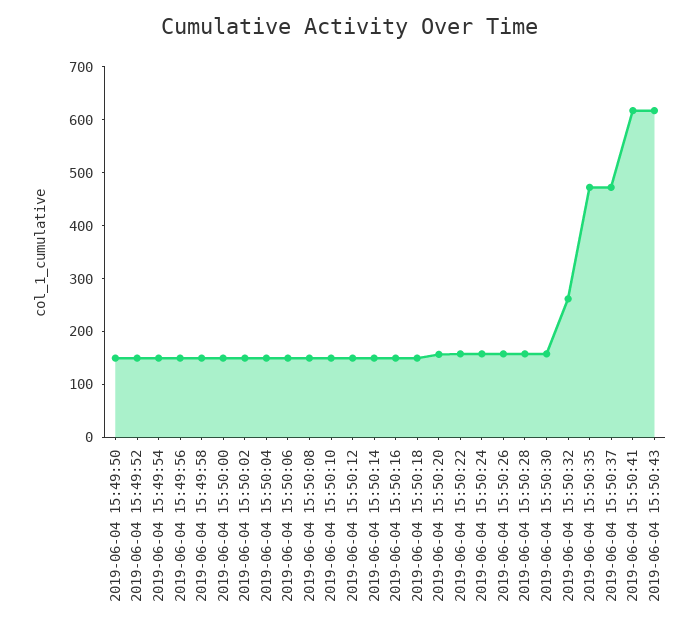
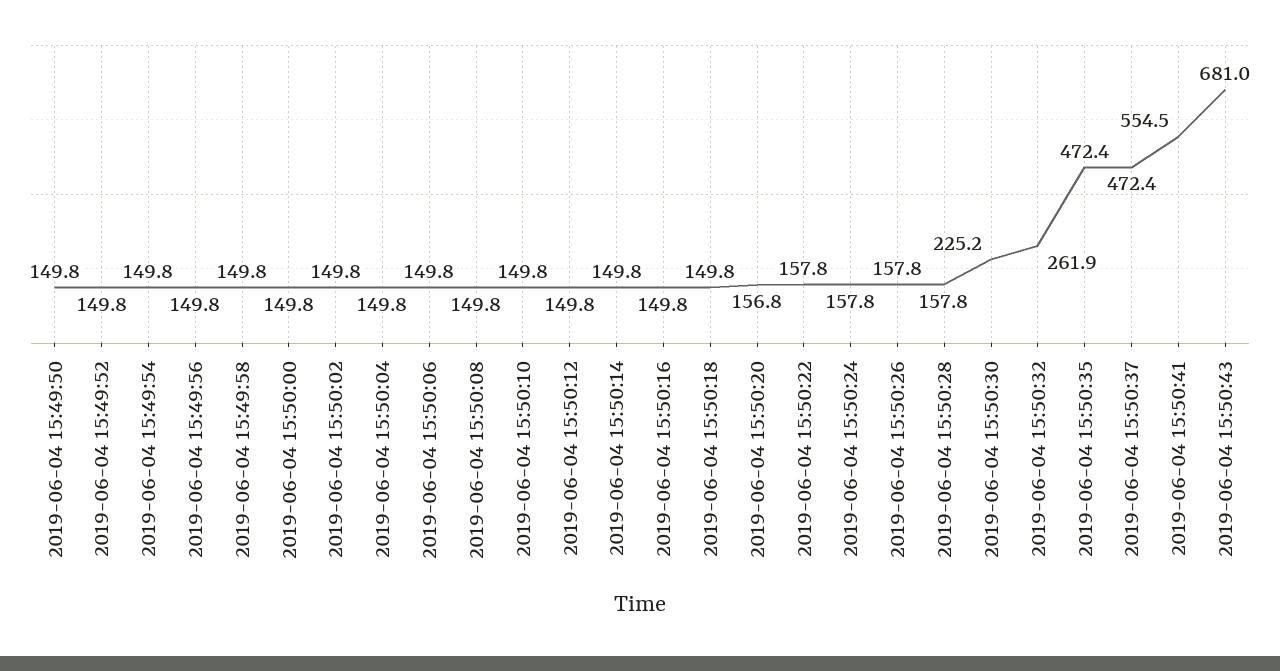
2019-06-04 15:50:30: 160 -> 225.2
2019-06-04 15:50:41: 620 -> 554.5
2019-06-04 15:50:43: 620 -> 681

